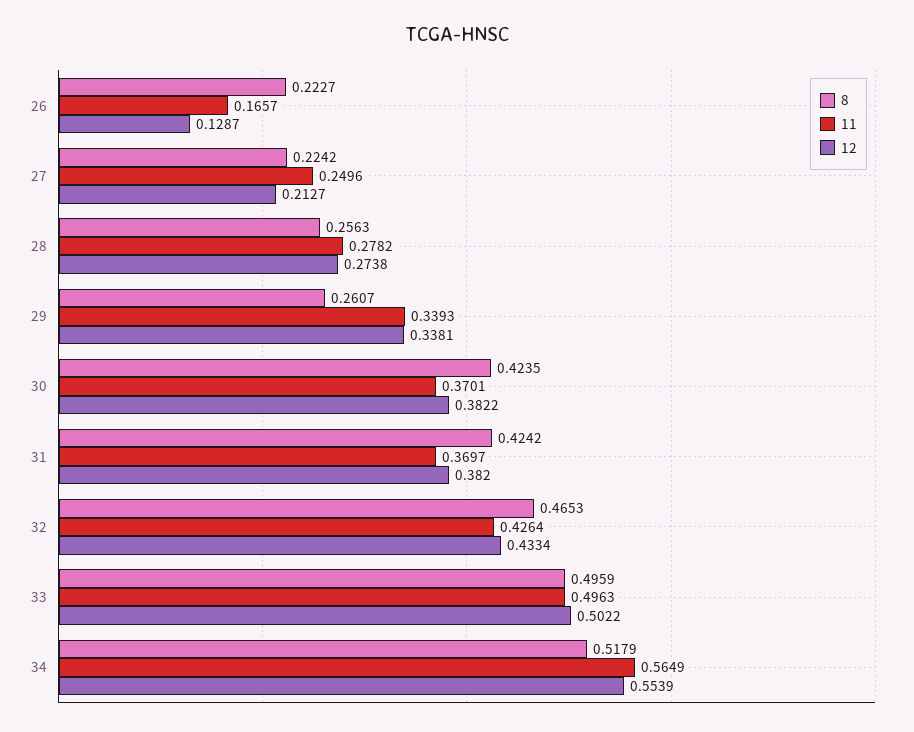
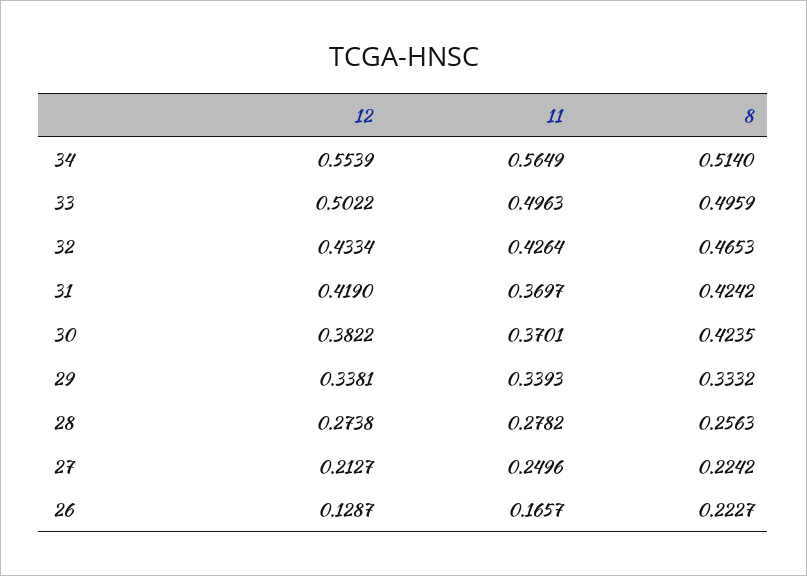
8, 29: 0.2607 -> 0.3332
12, 31: 0.382 -> 0.419
8, 34: 0.5179 -> 0.514

